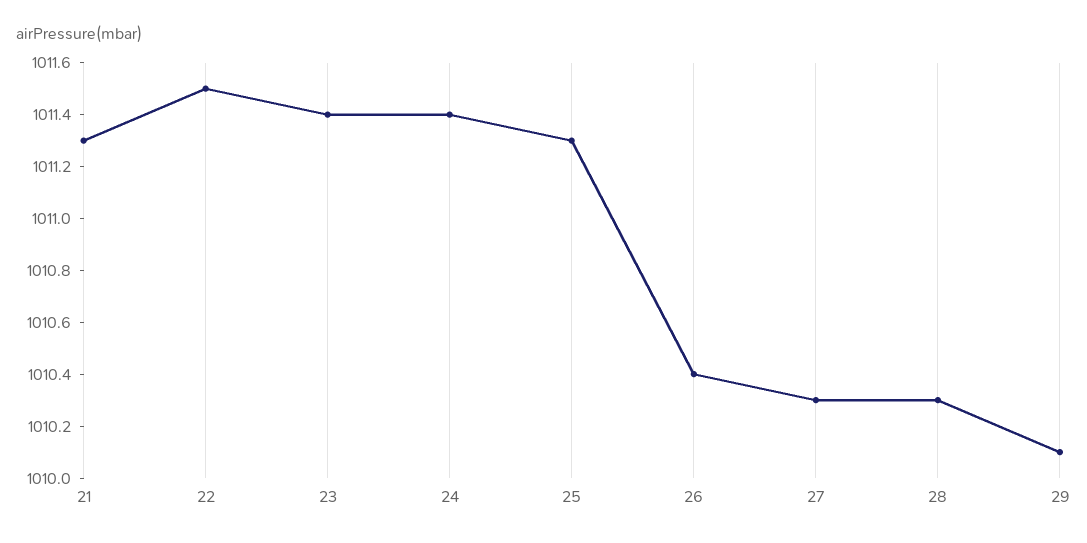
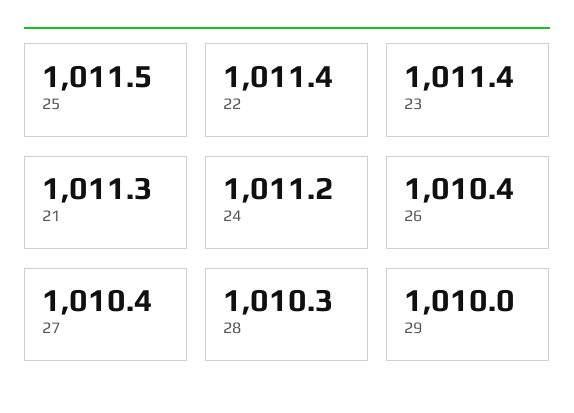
22: 1011.5 -> 1011.4
24: 1011.4 -> 1011.2
25: 1011.3 -> 1011.5
27: 1010.3 -> 1010.4
29: 1010.1 -> 1010

